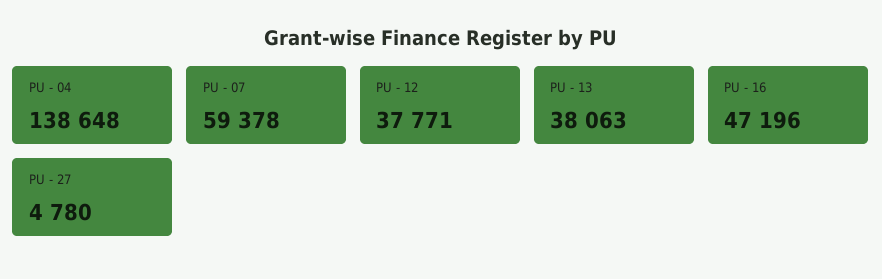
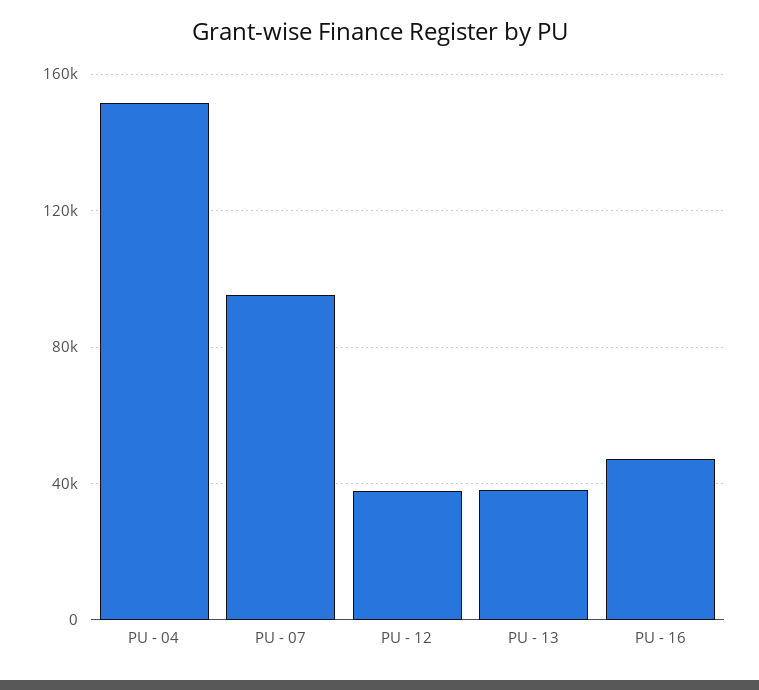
PU - 04: 138648 -> 150000
PU - 07: 59378 -> 95000
PU - 27: 4780 -> none

